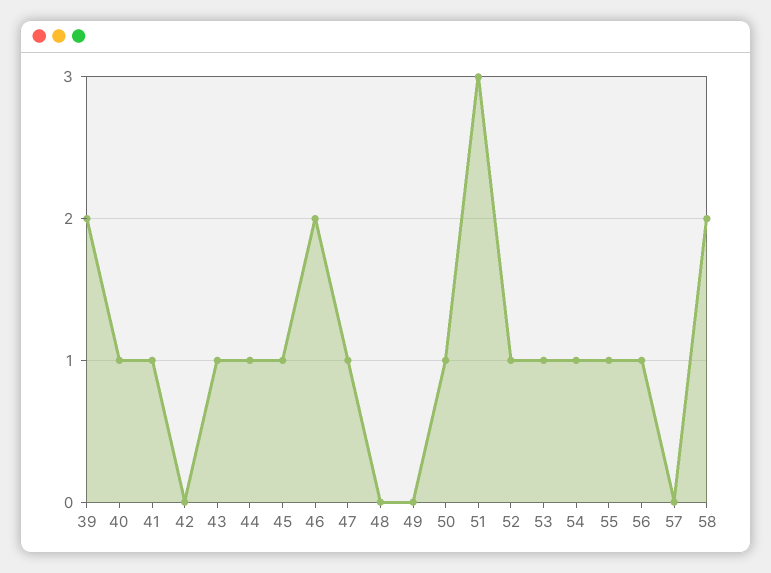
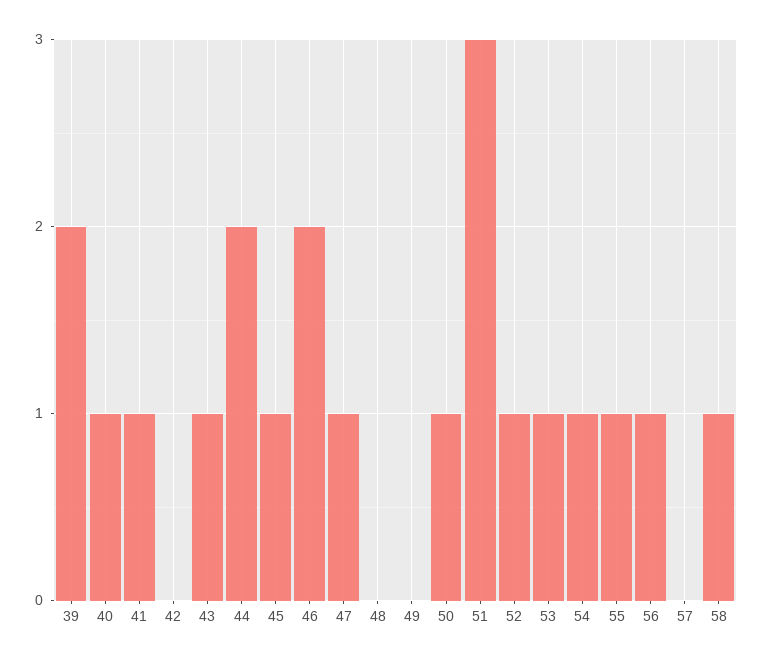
44: 1 -> 2
58: 2 -> 1

